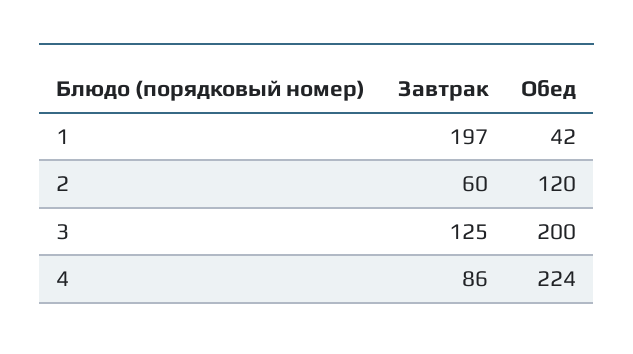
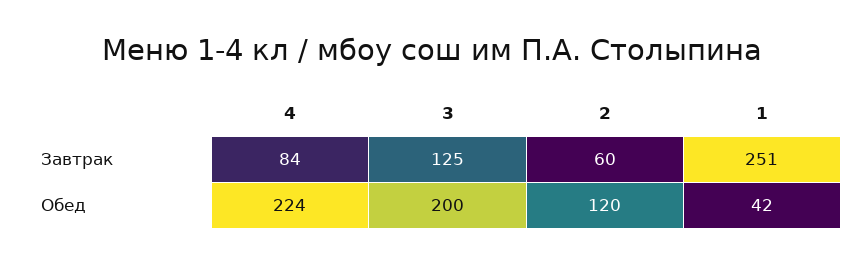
Завтрак, 1: 197 -> 251
Завтрак, 4: 86 -> 84

